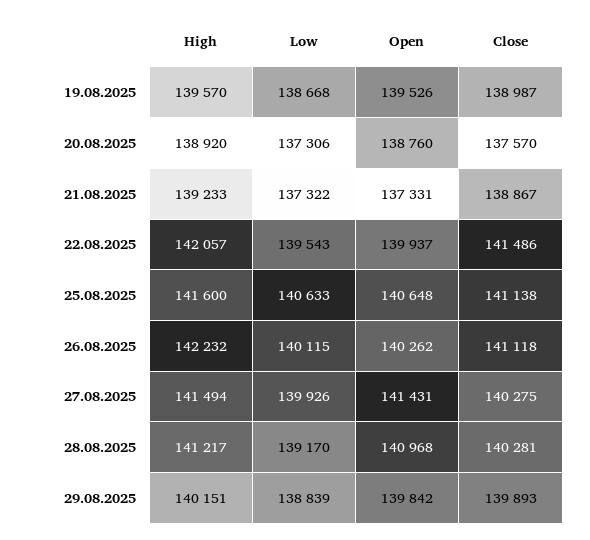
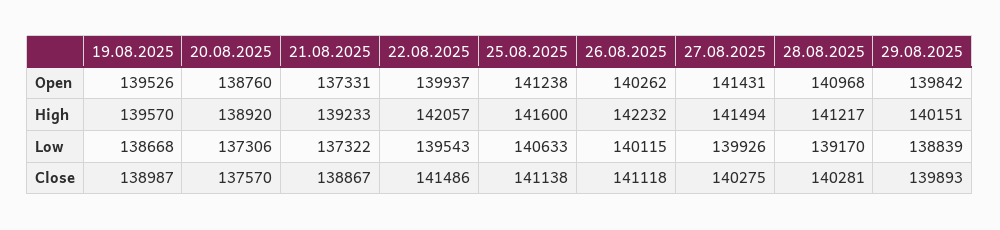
Open, 25.08.2025: 140648 -> 141238

